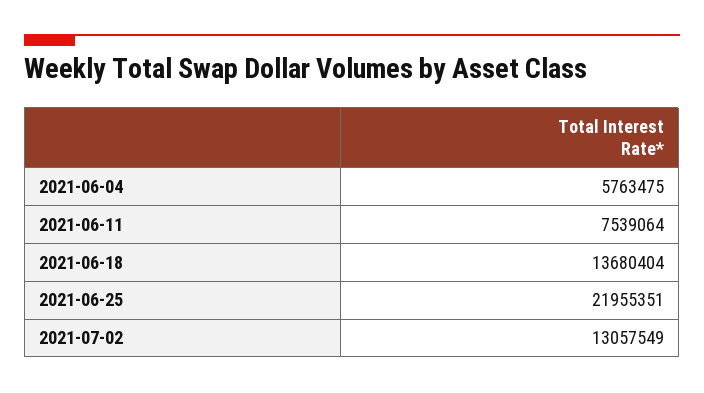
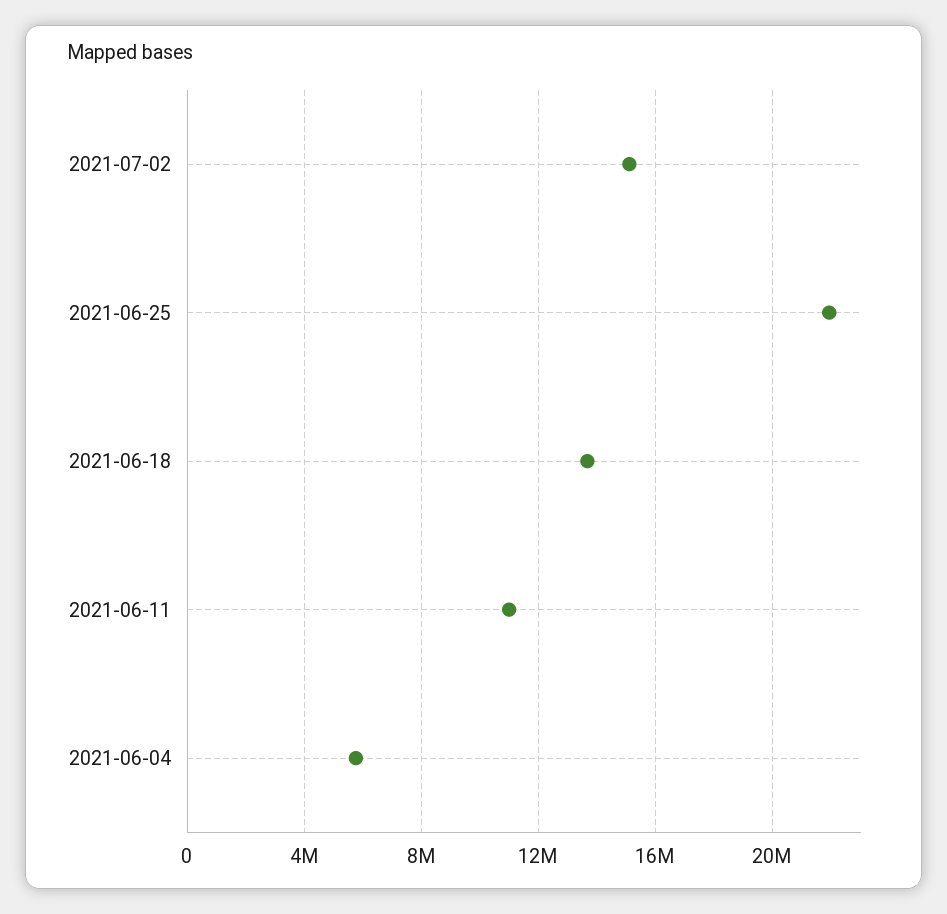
2021-06-11: 7539064 -> 11000000
2021-07-02: 13057549 -> 15000000

